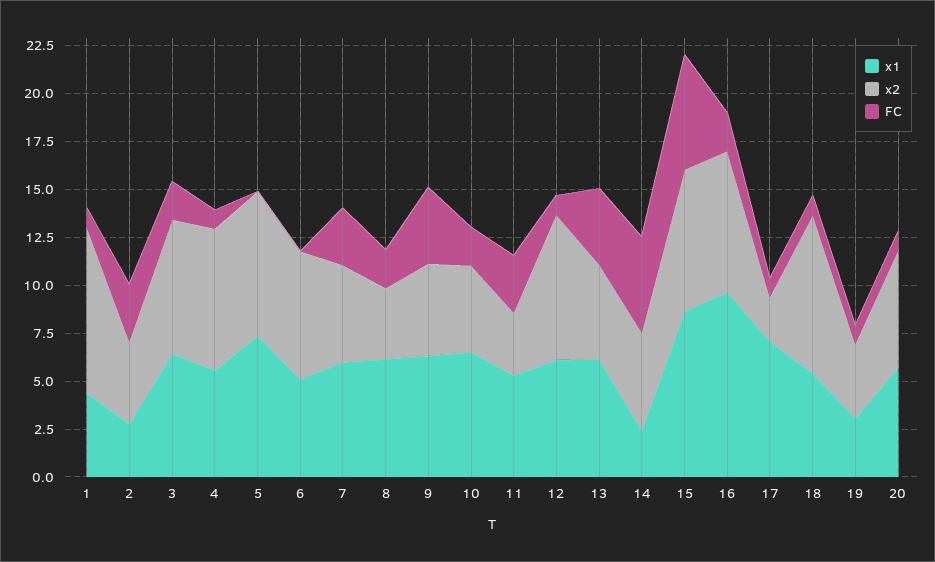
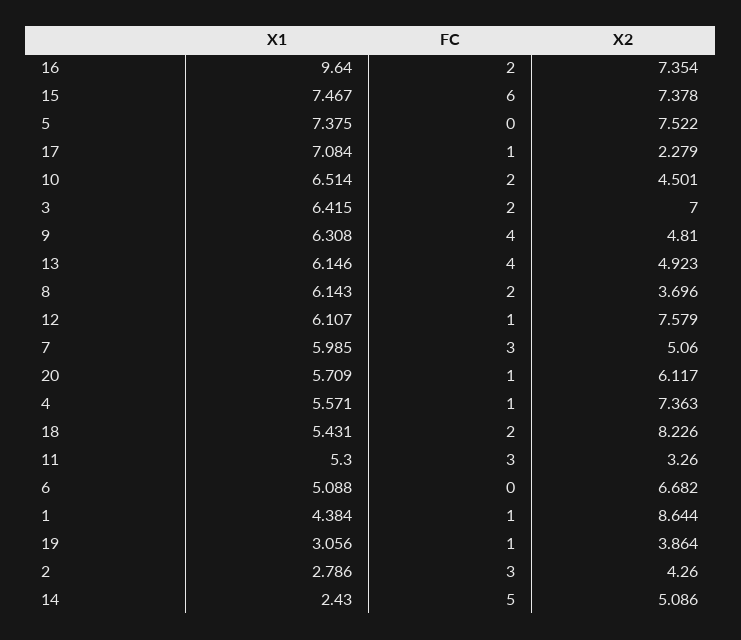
x1, 15: 8.5 -> 7.467
FC, 18: 1 -> 2

